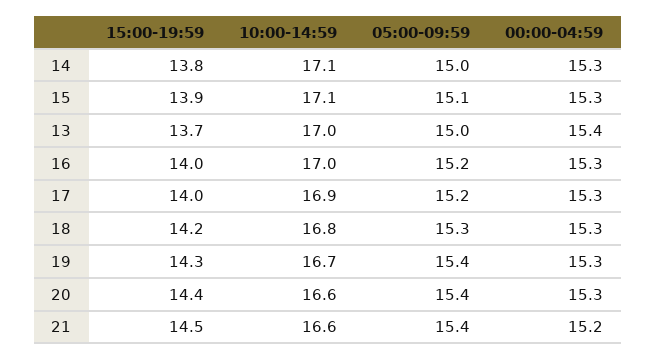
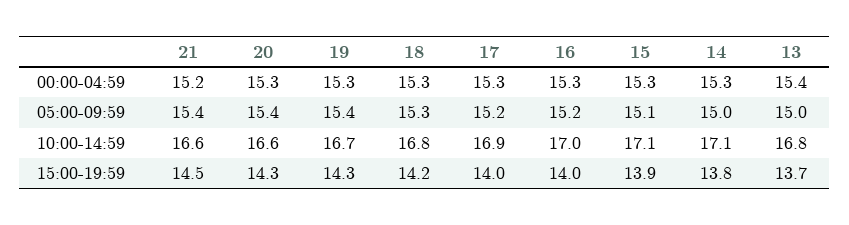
10:00-14:59, 13: 17 -> 16.8
15:00-19:59, 20: 14.4 -> 14.3

